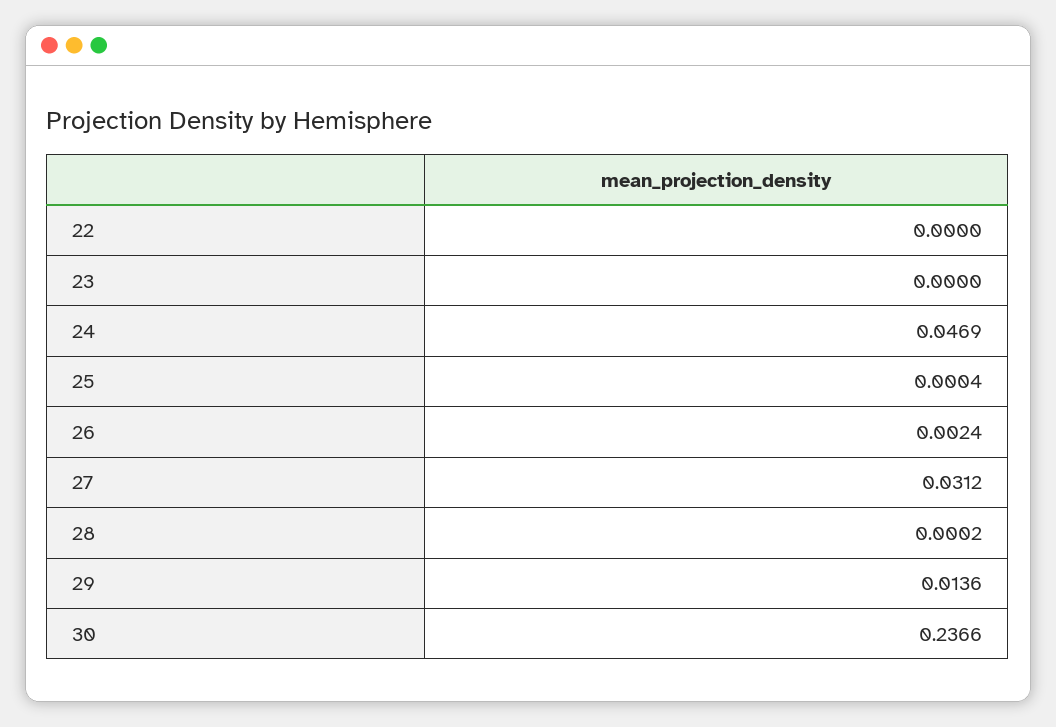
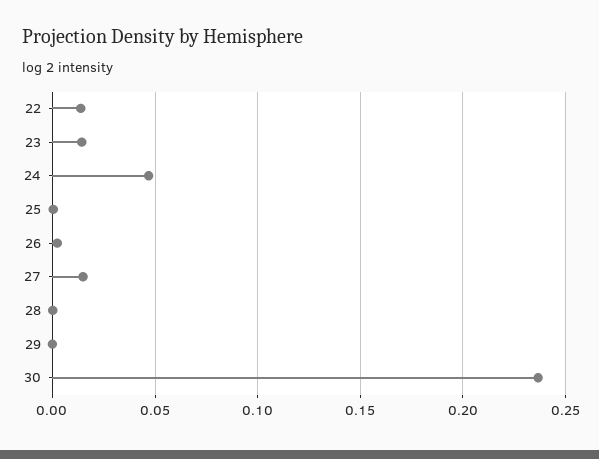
22: 0 -> 0.015
23: 0 -> 0.015
27: 0.0312 -> 0.015
29: 0.0136 -> 0

